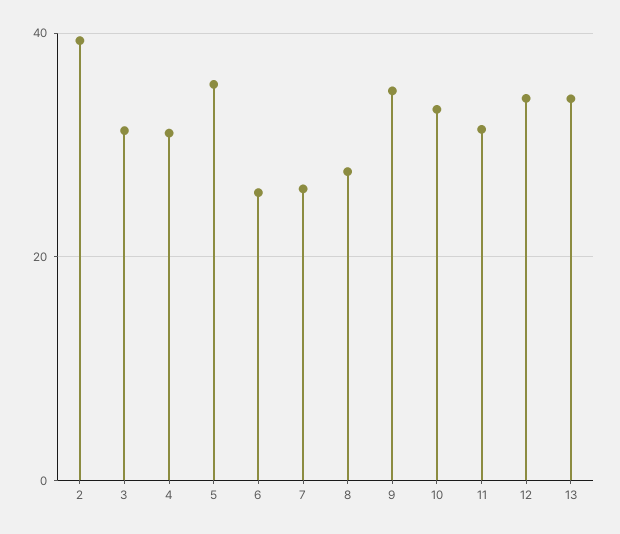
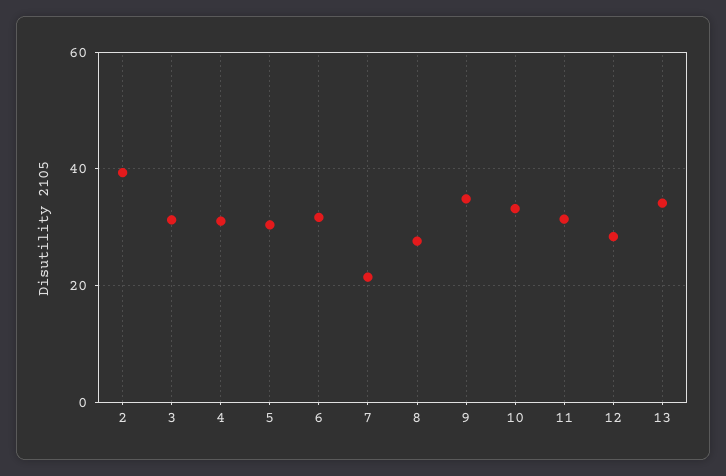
5: 36 -> 30
6: 26 -> 32
7: 26 -> 22
12: 34 -> 28

